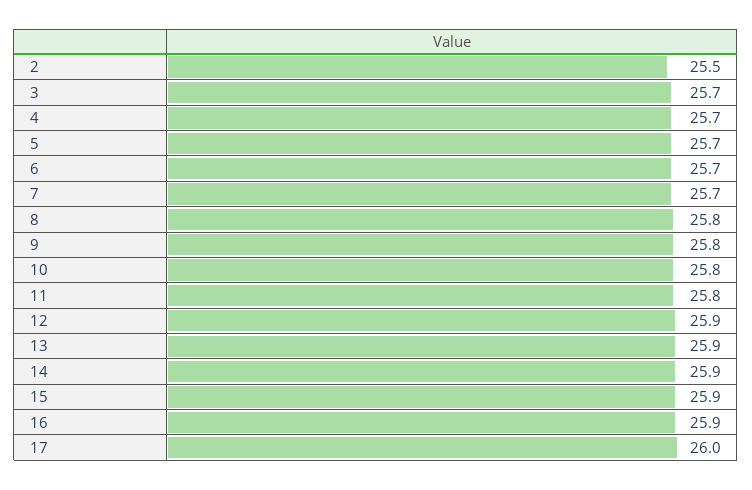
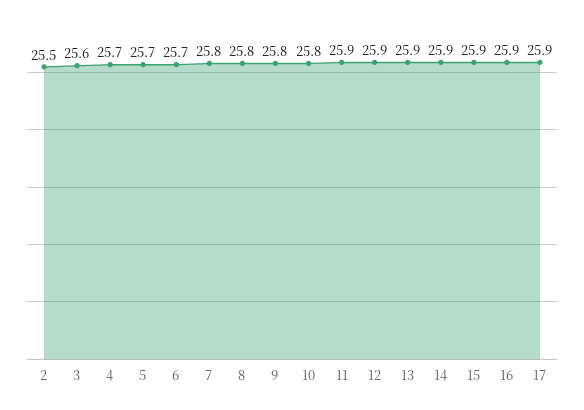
3: 25.7 -> 25.6
7: 25.7 -> 25.8
11: 25.8 -> 25.9
17: 26 -> 25.9

